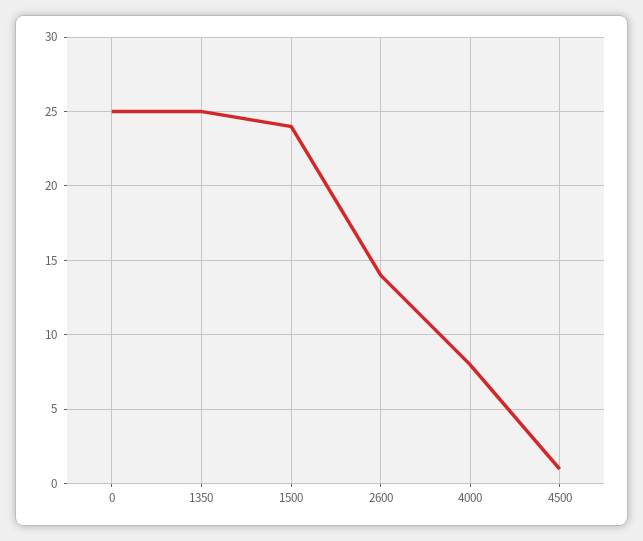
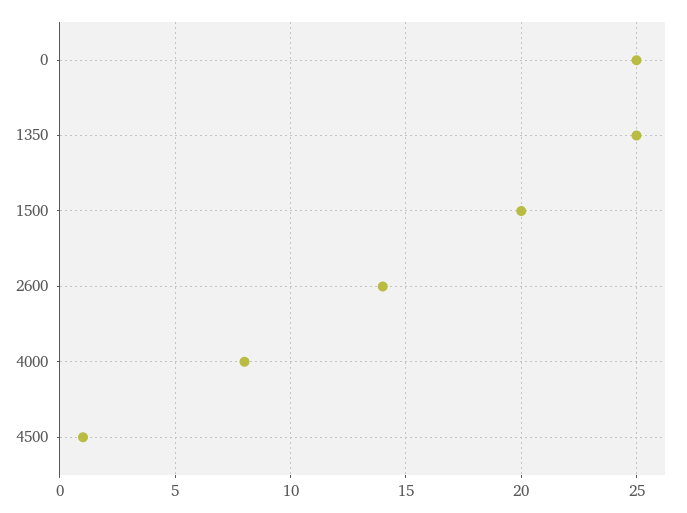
1500: 24 -> 20

